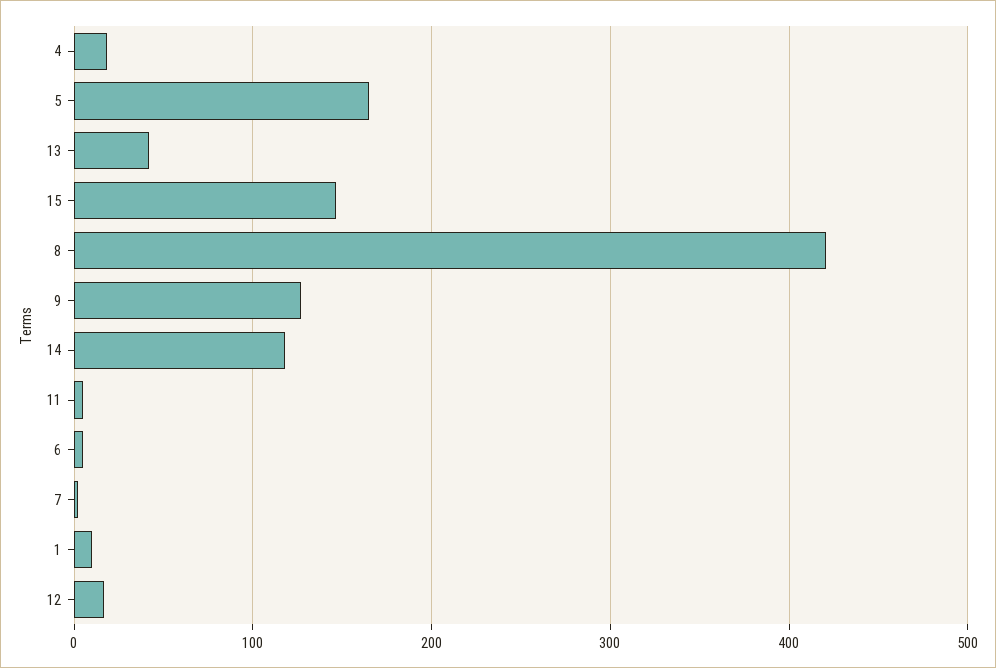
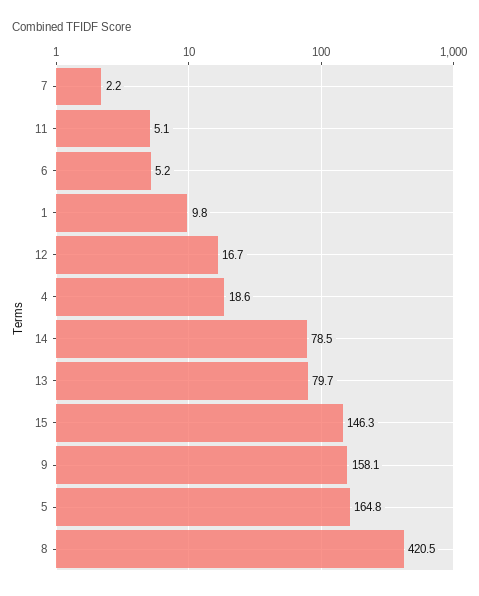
13: 40 -> 79.7
9: 130 -> 158.1
14: 120 -> 78.5

